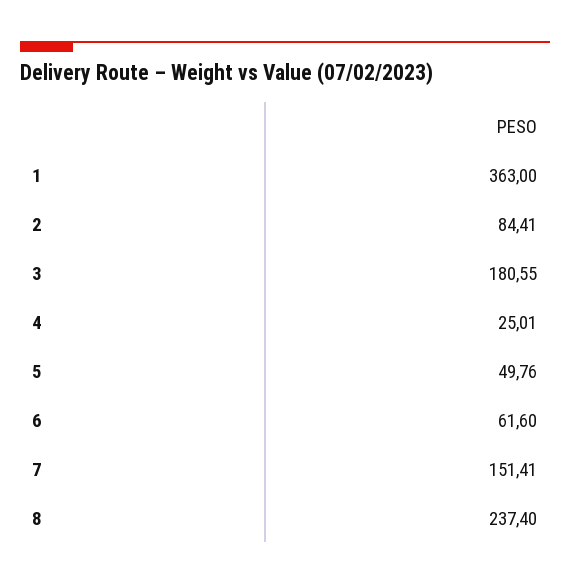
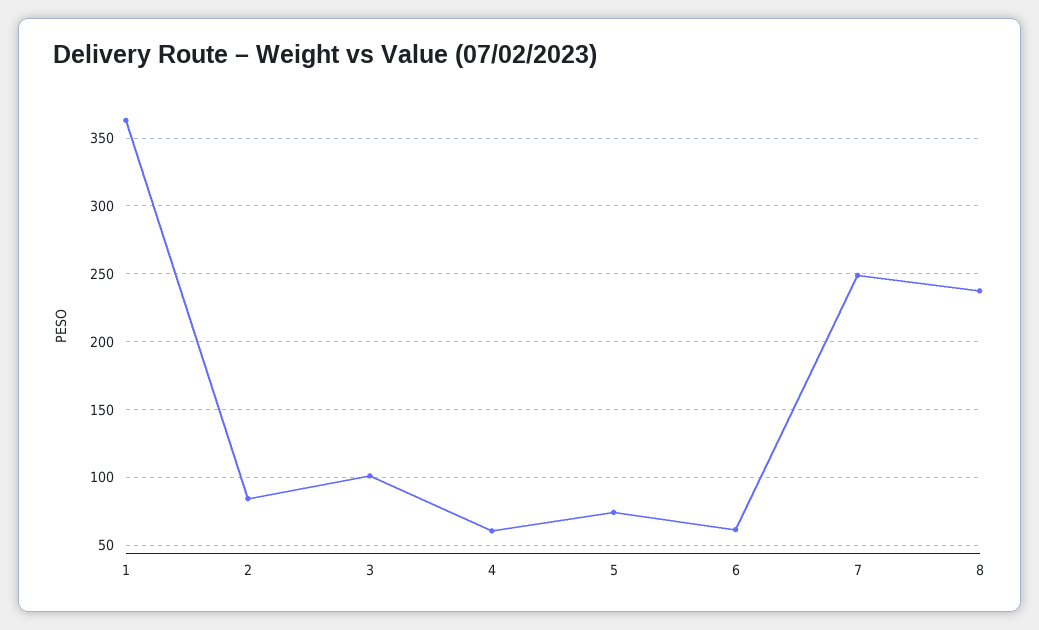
3: 180.55 -> 100
4: 25.01 -> 60
5: 49.76 -> 75
7: 151.41 -> 250

